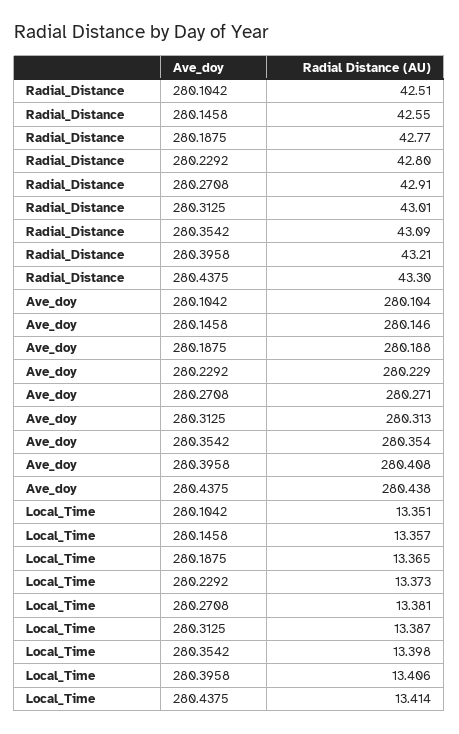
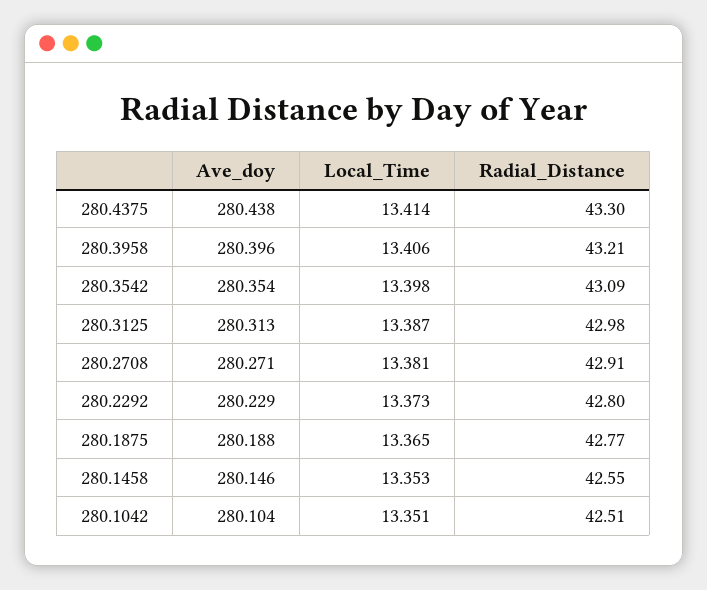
Radial_Distance, 280.3125: 43.01 -> 42.98
Ave_doy, 280.3958: 280.408 -> 280.396
Local_Time, 280.1458: 13.357 -> 13.353

